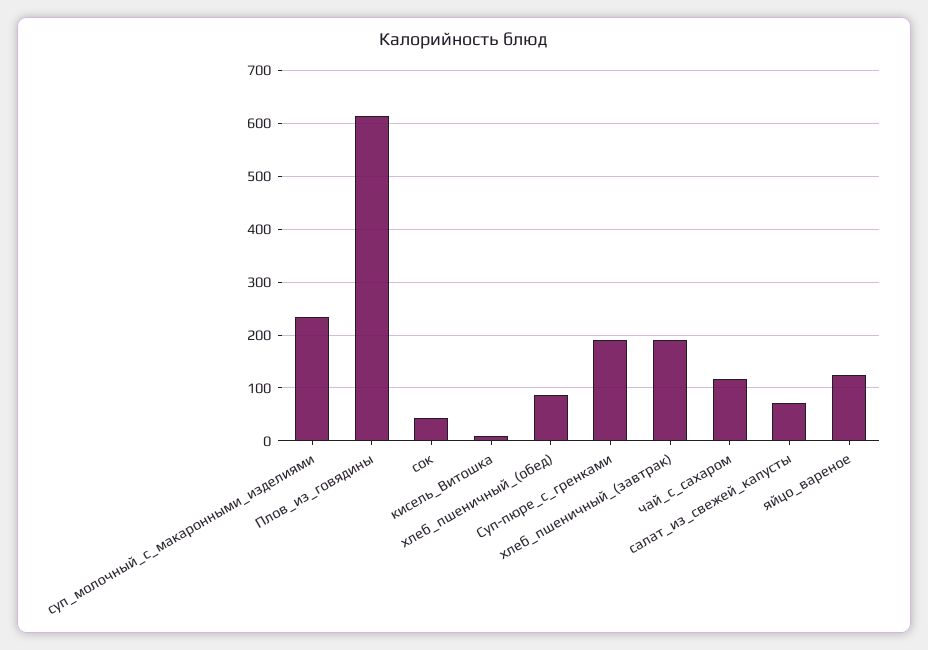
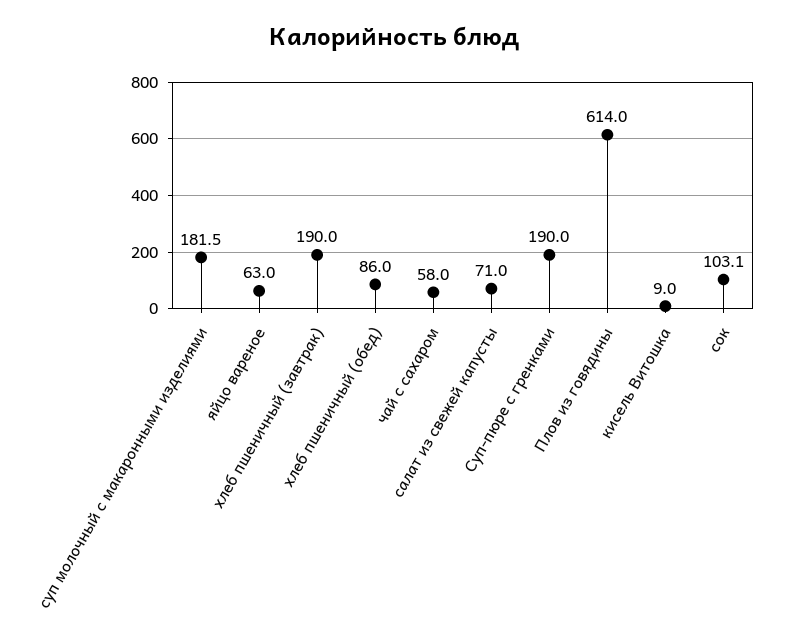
суп_молочный_с_макаронными_изделиями: 240 -> 181.5
сок: 40 -> 103.1
чай_с_сахаром: 120 -> 58
яйцо_вареное: 120 -> 63

